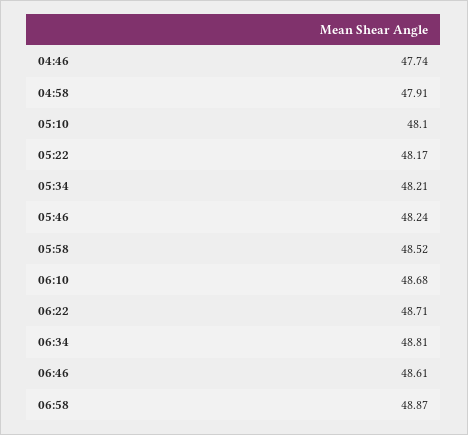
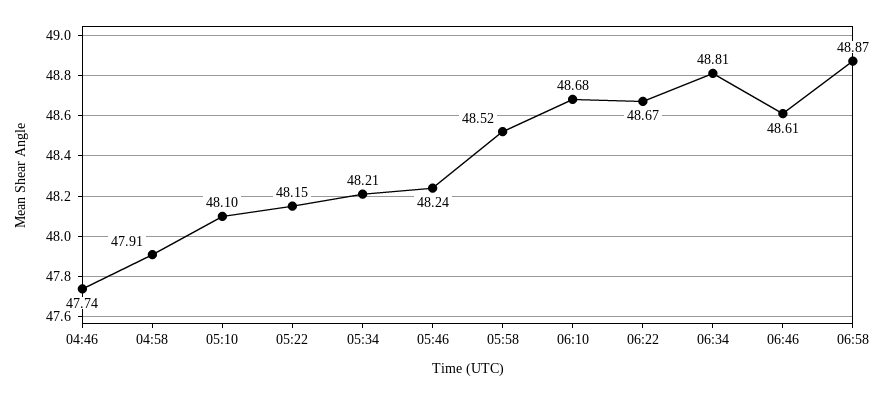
05:22: 48.17 -> 48.15
06:22: 48.71 -> 48.67

